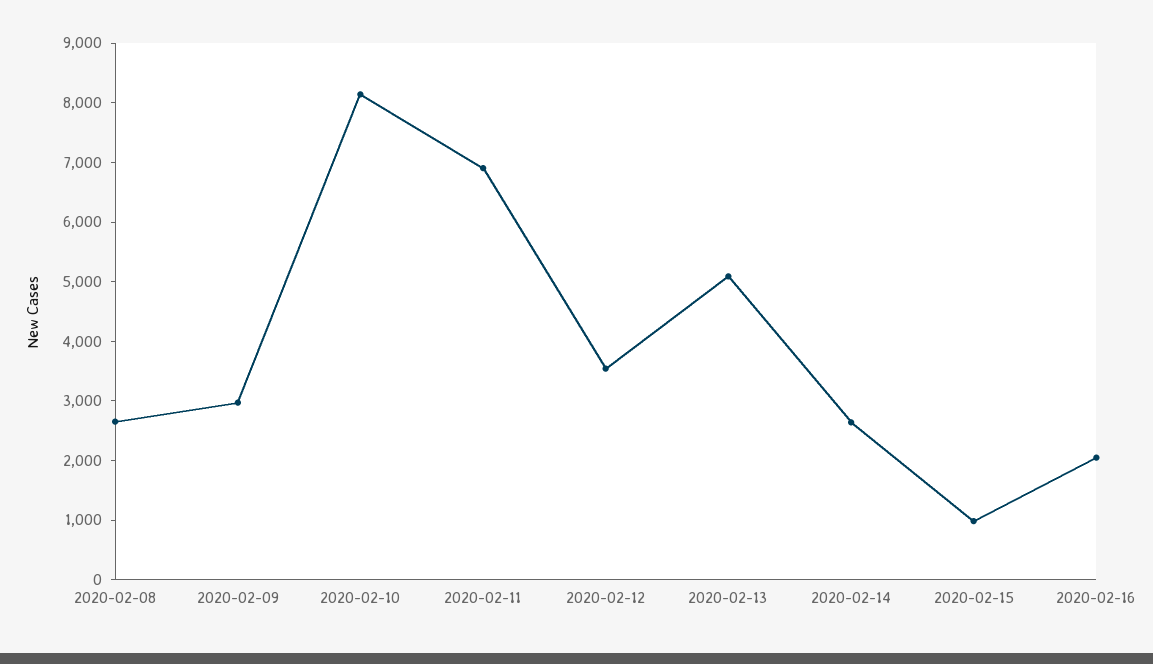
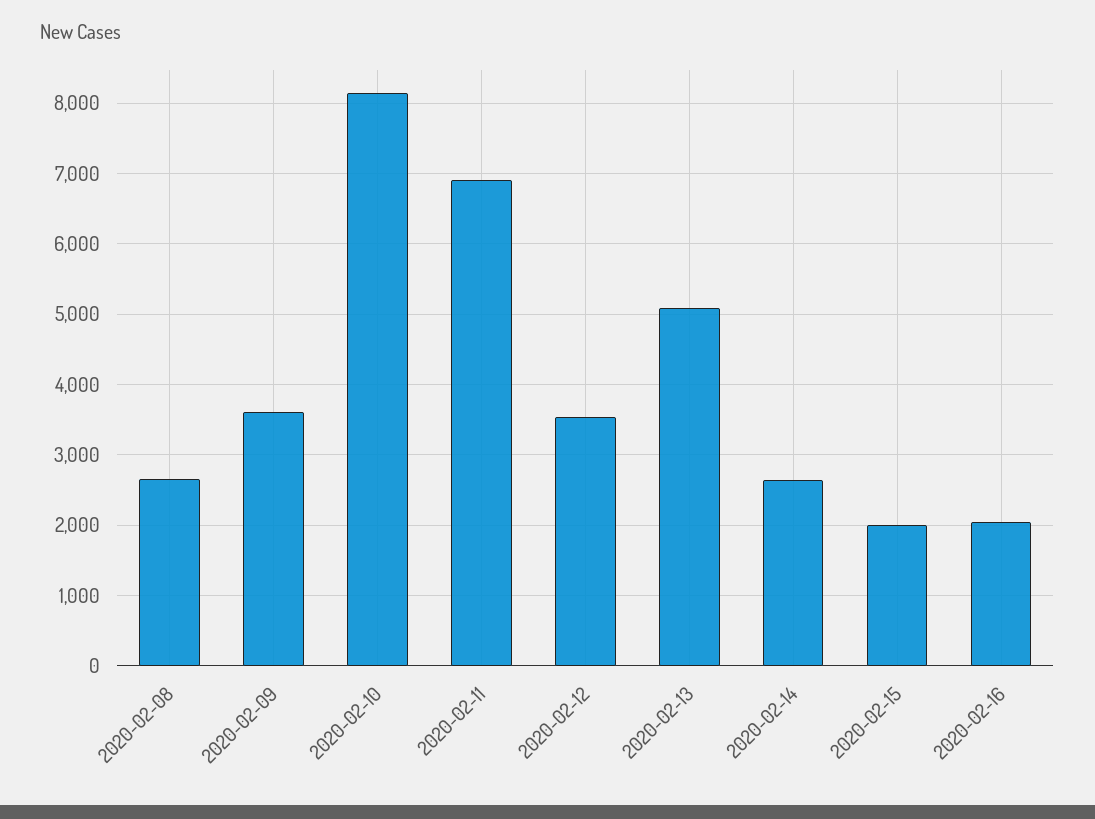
2020-02-09: 3000 -> 3600
2020-02-15: 1000 -> 2000

